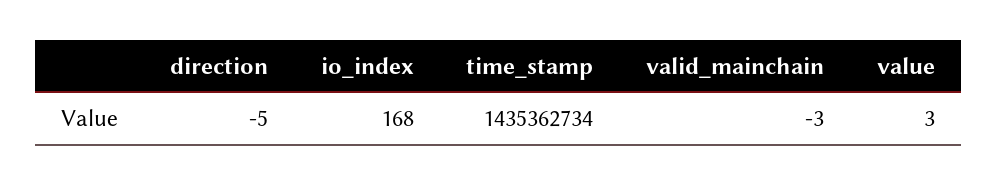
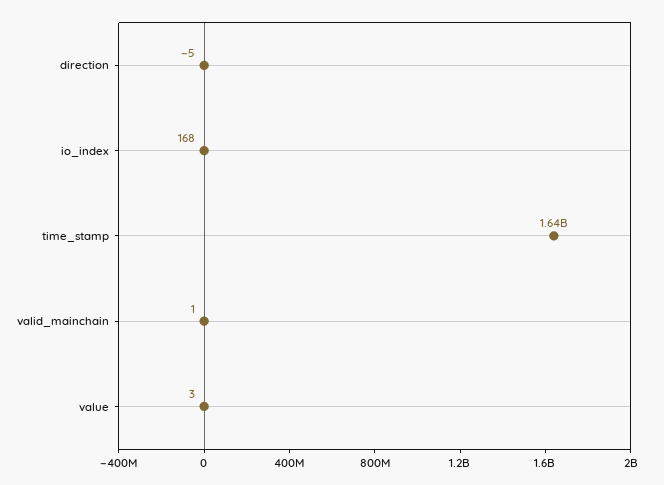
time_stamp: 1435362734 -> 1640000000
valid_mainchain: -3 -> 1

